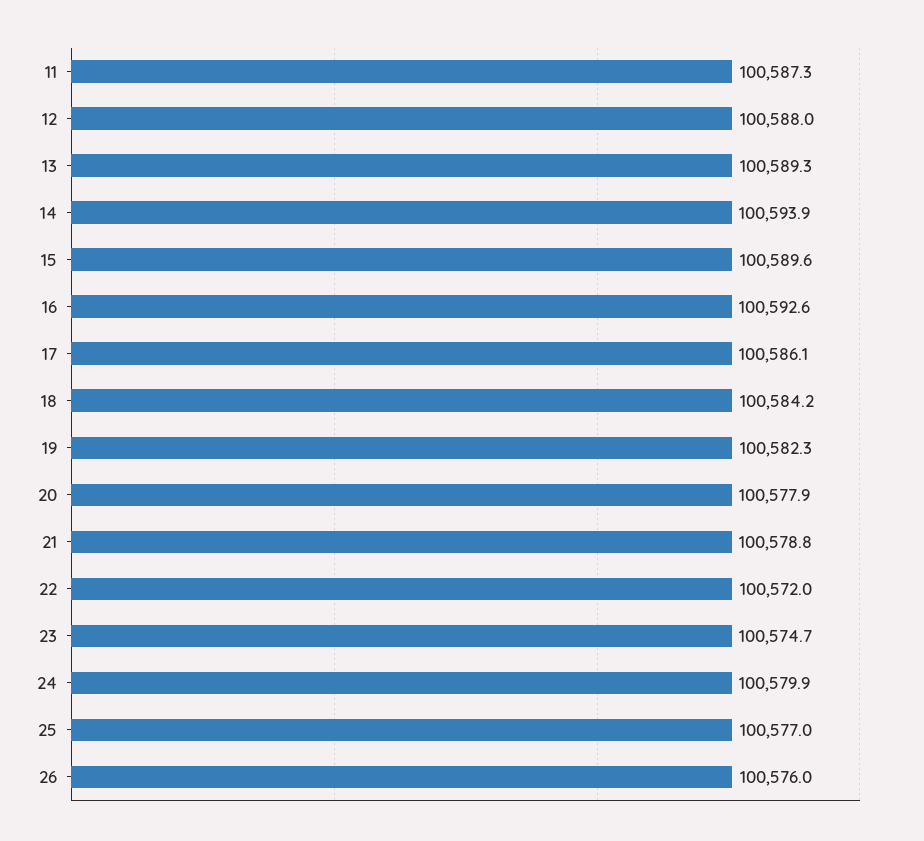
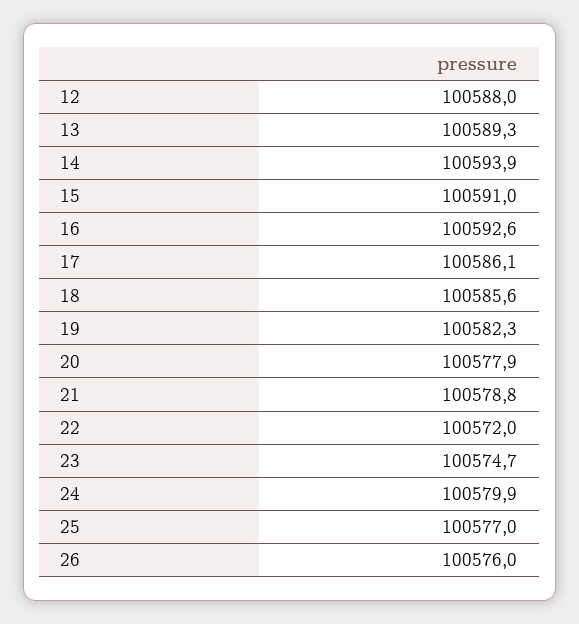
11: 100587.3 -> none
15: 100589.6 -> 100591
18: 100584.2 -> 100585.6

